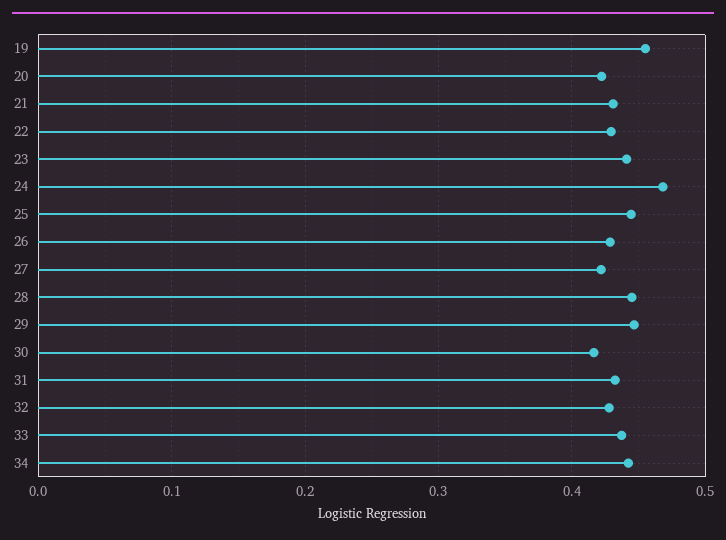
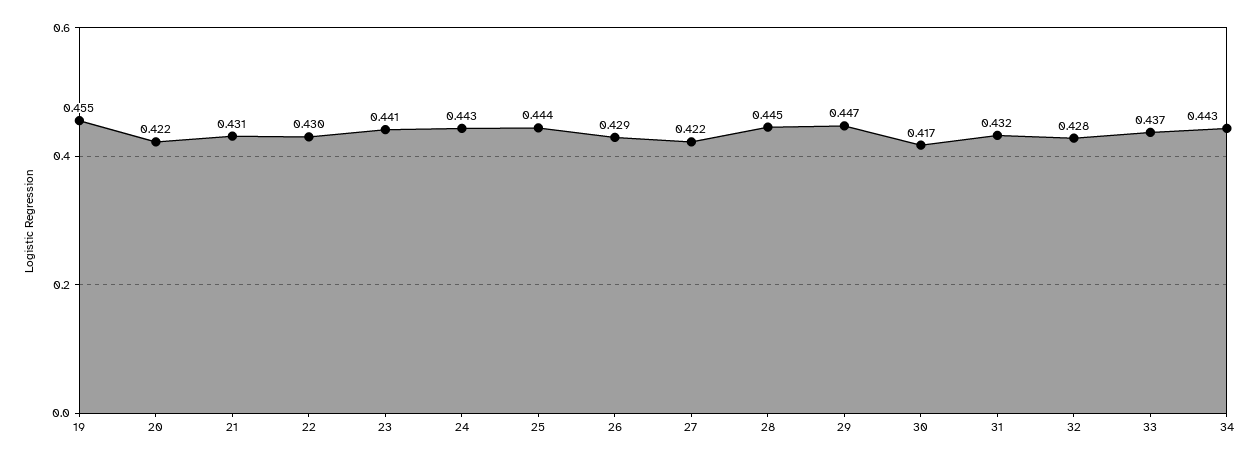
24: 0.47 -> 0.443

